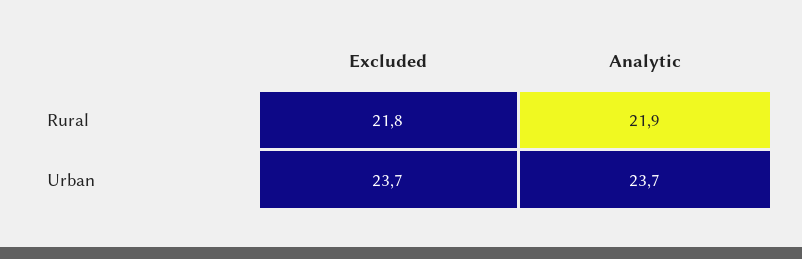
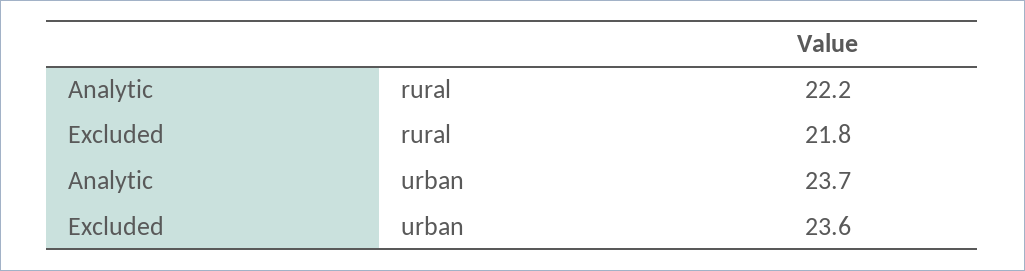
Analytic, Rural: 21.9 -> 22.2
Excluded, Urban: 23.7 -> 23.6

